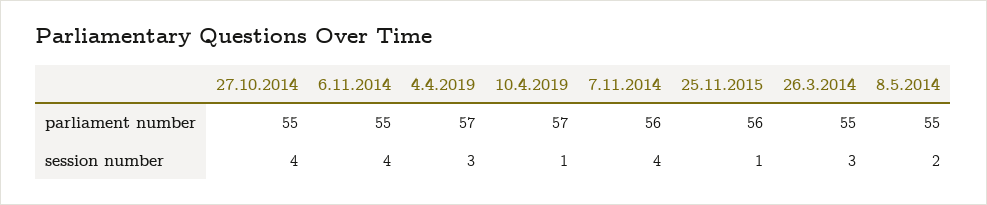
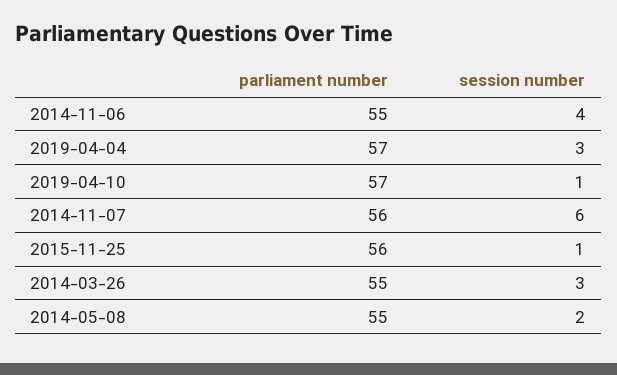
27.10.2014, parliament number: 55 -> none
27.10.2014, session number: 4 -> none
7.11.2014, session number: 4 -> 6

